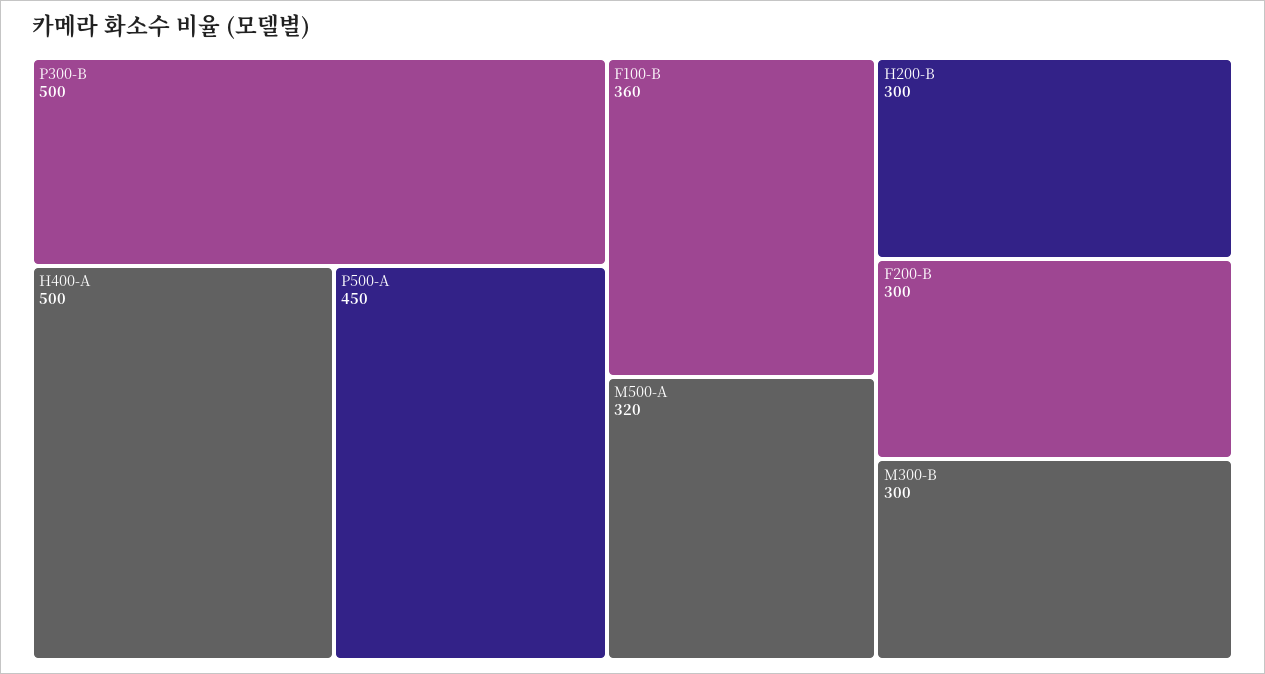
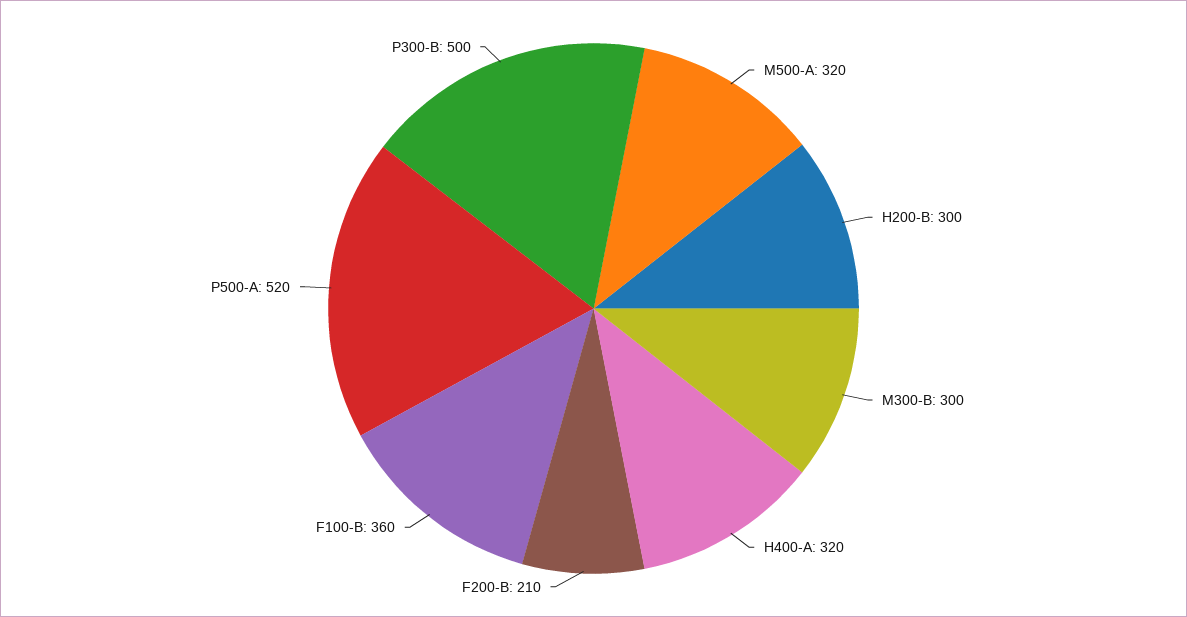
H400-A: 500 -> 320
P500-A: 450 -> 520
F200-B: 300 -> 210

